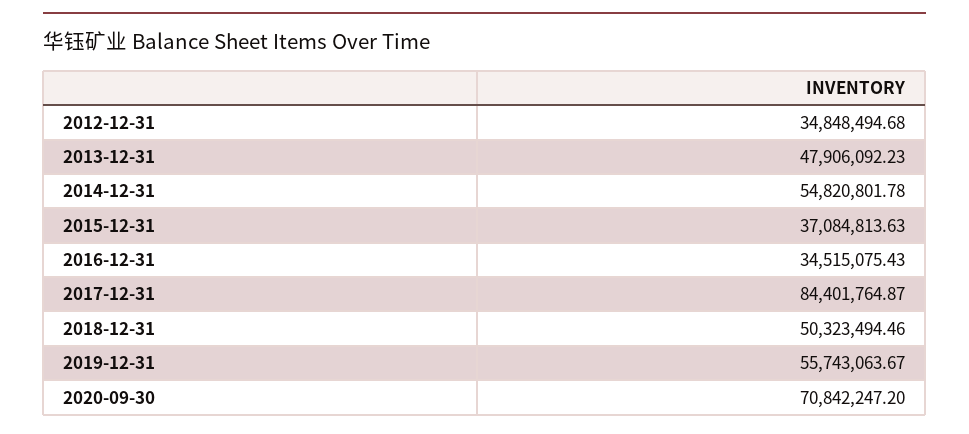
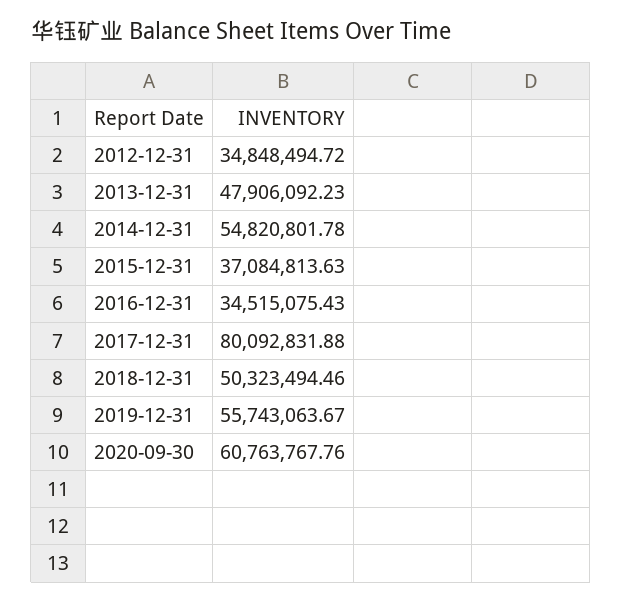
2012-12-31: 34848494.68 -> 34848494.72
2017-12-31: 84401764.87 -> 80092831.88
2020-09-30: 70842247.2 -> 60763767.76

